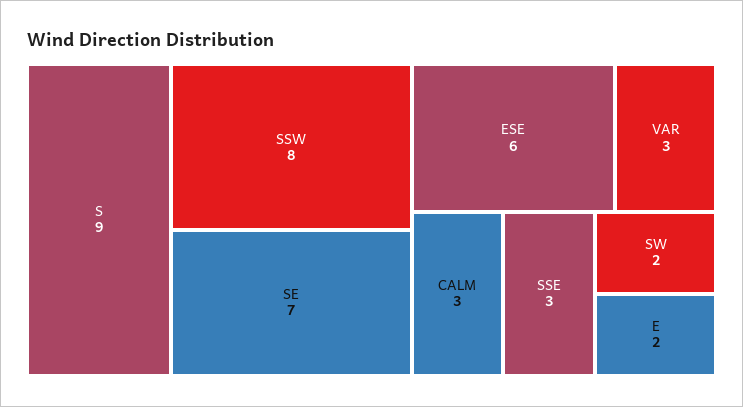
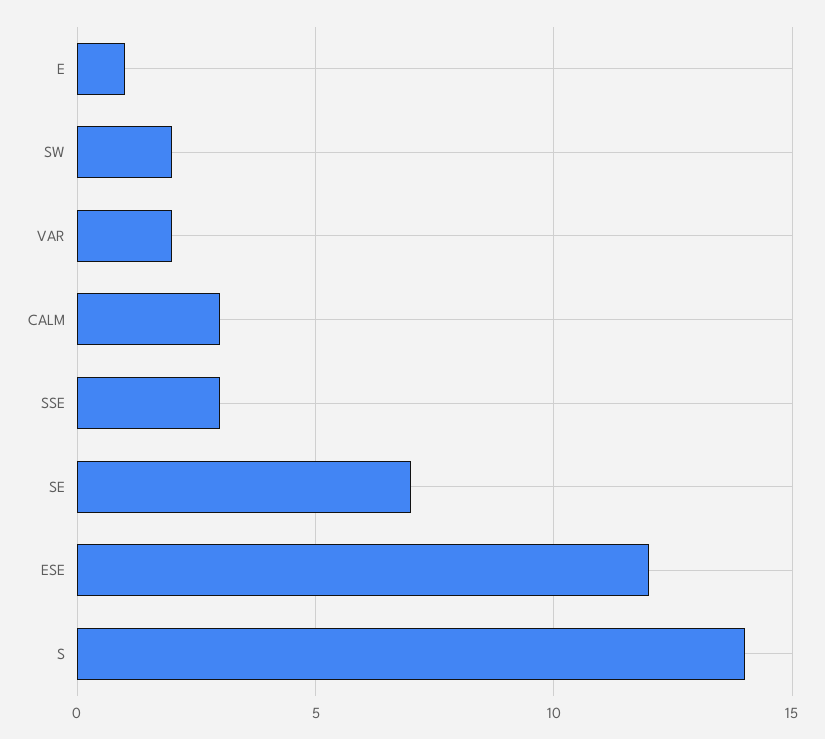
S: 9 -> 14
SSW: 8 -> none
ESE: 6 -> 12
VAR: 3 -> 2
E: 2 -> 1

